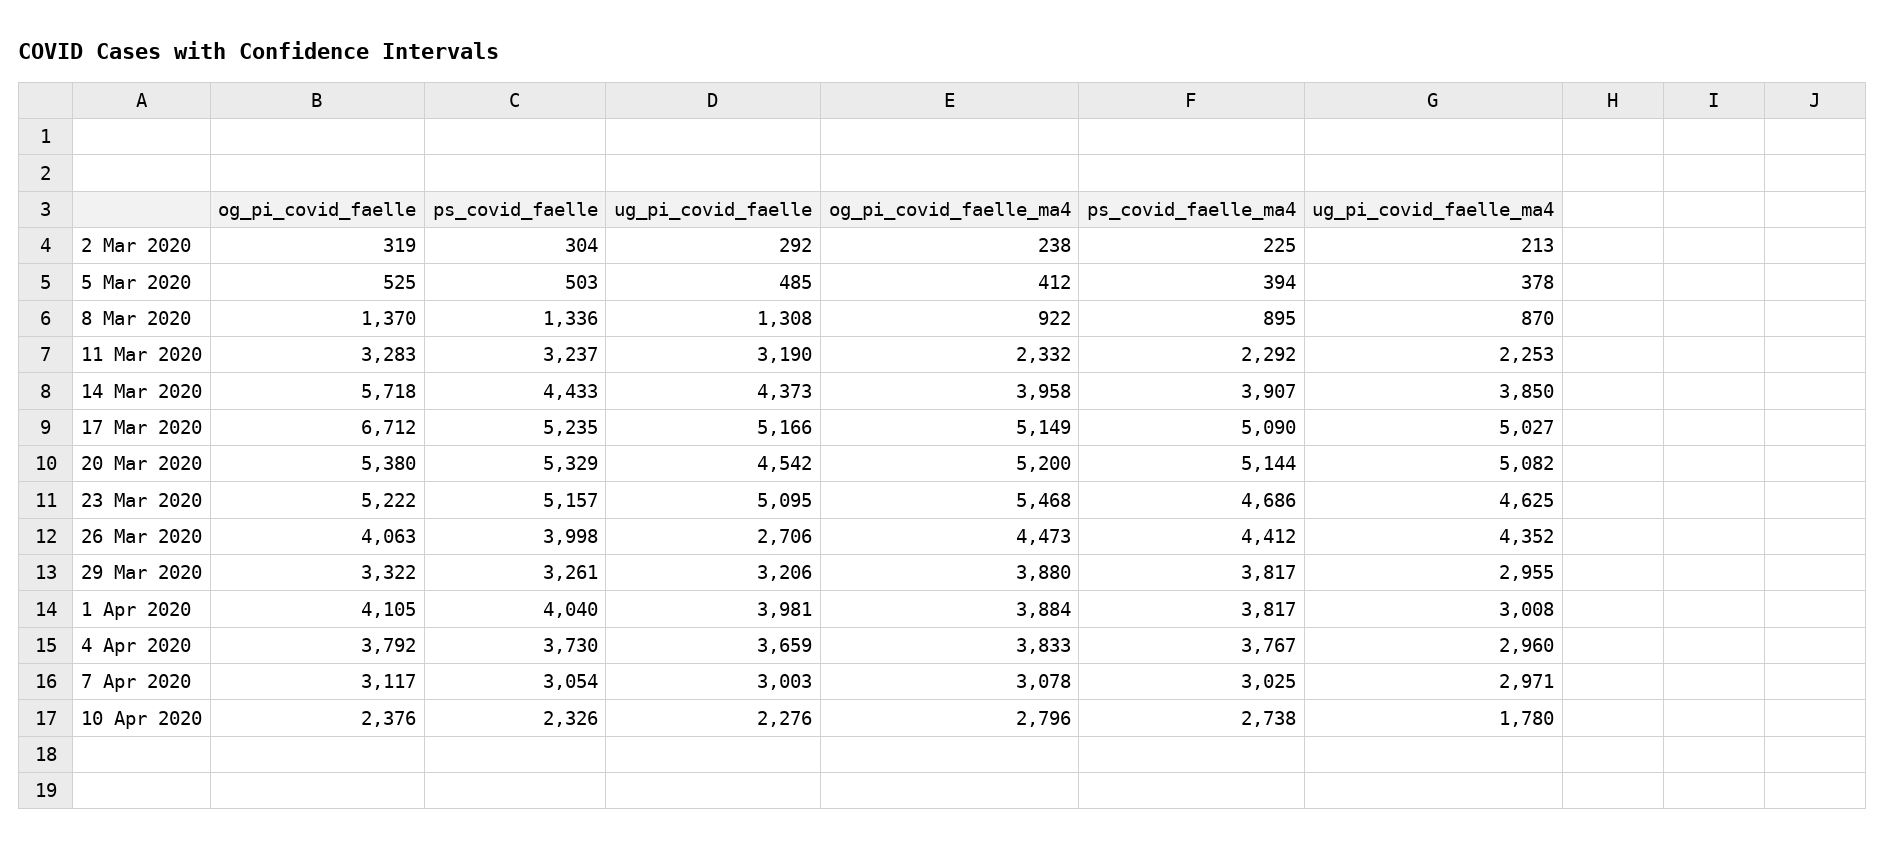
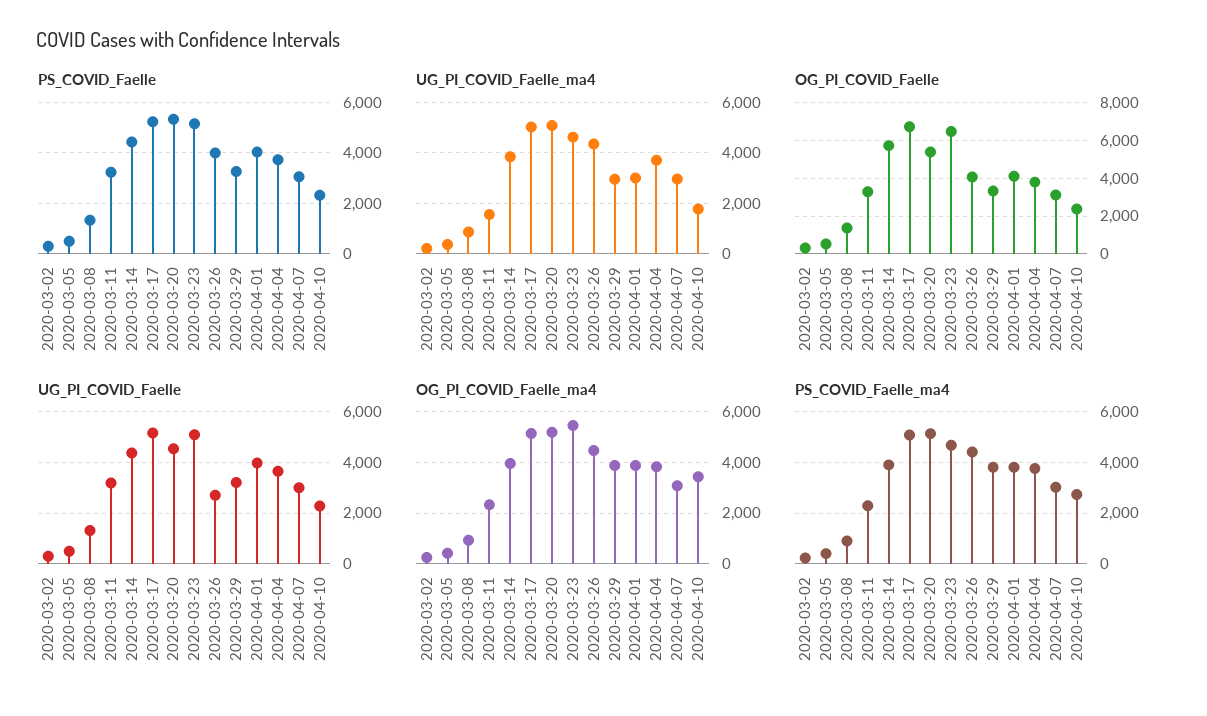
ug_pi_covid_faelle_ma4, 11 Mar 2020: 2253 -> 1500
og_pi_covid_faelle, 23 Mar 2020: 5222 -> 6500
ug_pi_covid_faelle_ma4, 4 Apr 2020: 2960 -> 3750
og_pi_covid_faelle_ma4, 10 Apr 2020: 2796 -> 3500

